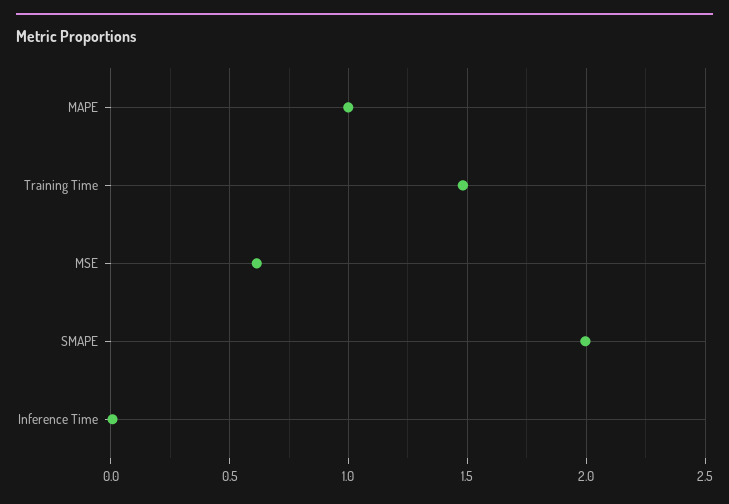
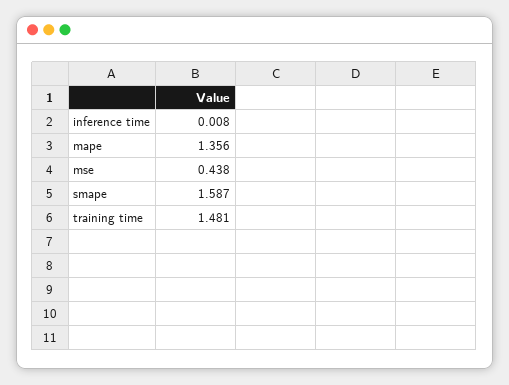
MAPE: 1 -> 1.356
MSE: 0.6 -> 0.438
SMAPE: 2 -> 1.587

